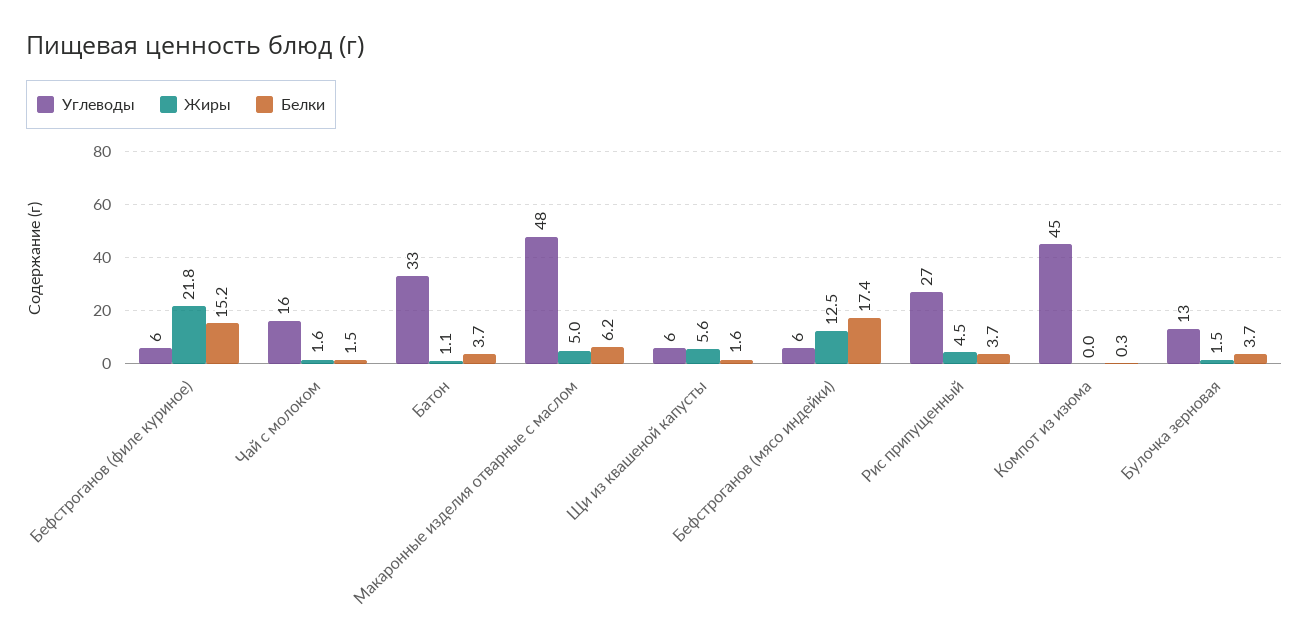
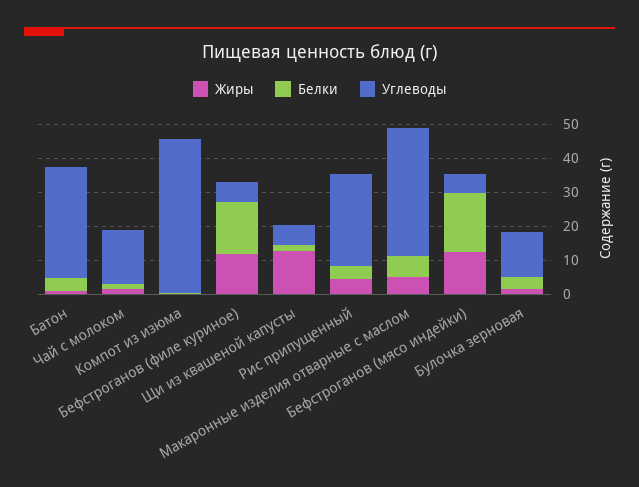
Жиры, Бефстроганов (филе куриное): 21.8 -> 12.5
Углеводы, Макаронные изделия отварные с маслом: 48 -> 37.5
Жиры, Щи из квашеной капусты: 5.6 -> 12.5

